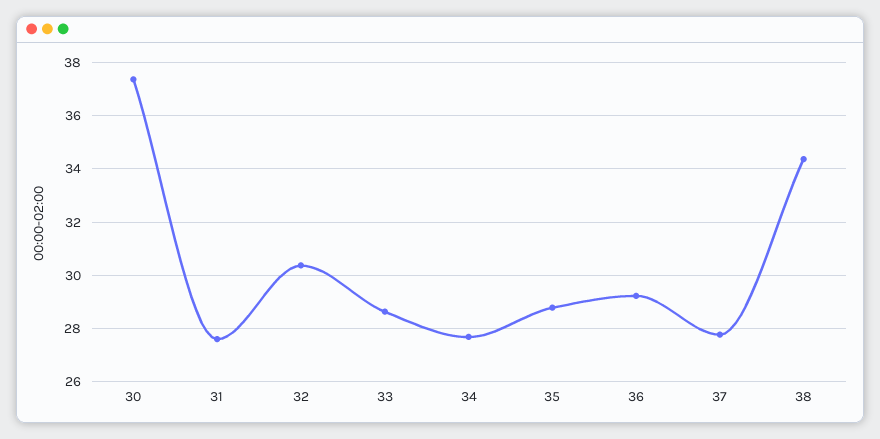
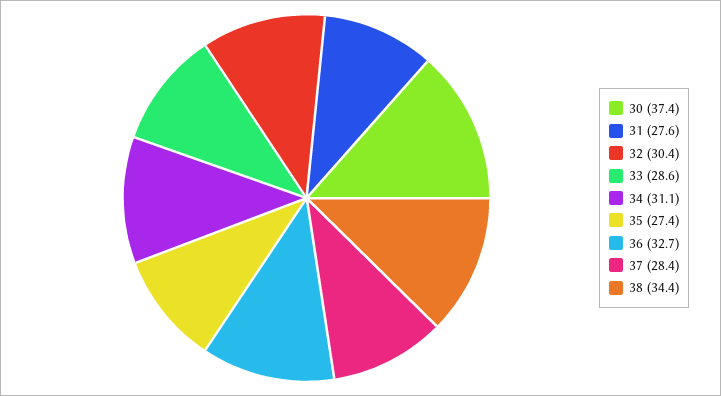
34: 27.75 -> 31.1
35: 28.75 -> 27.4
36: 29.25 -> 32.7
37: 27.75 -> 28.4

